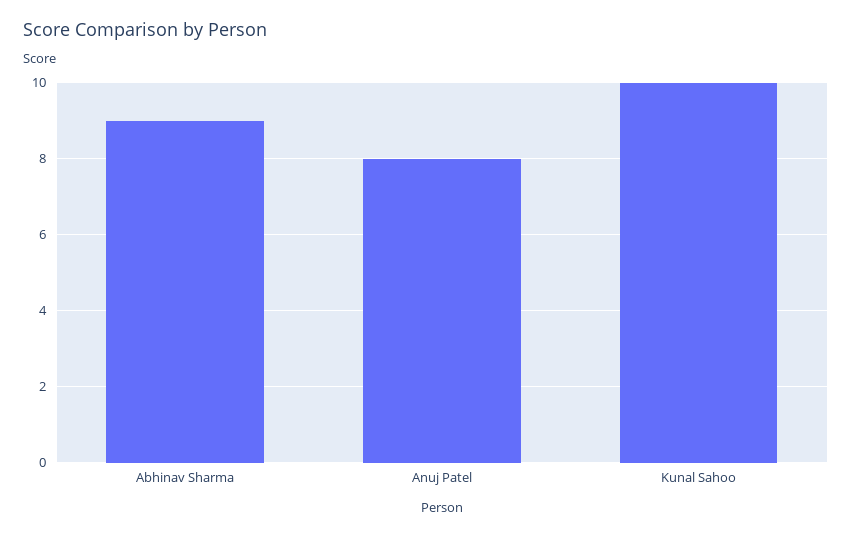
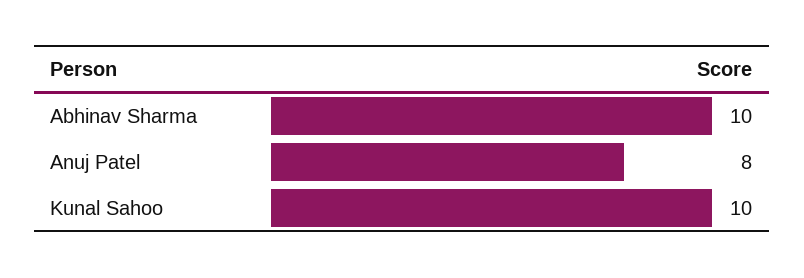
Abhinav Sharma: 9 -> 10

